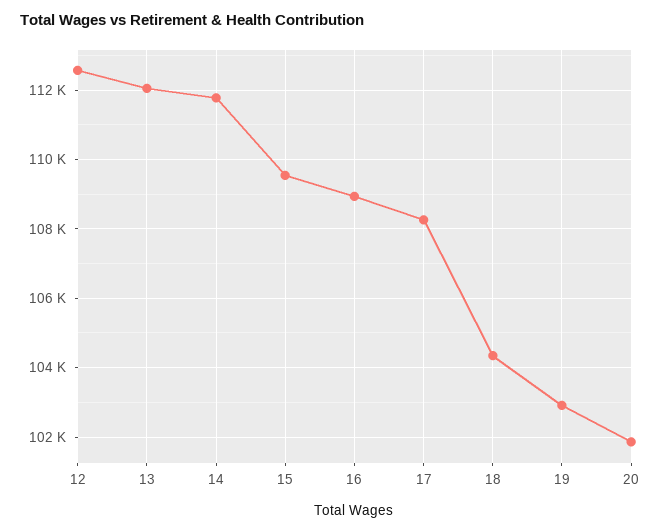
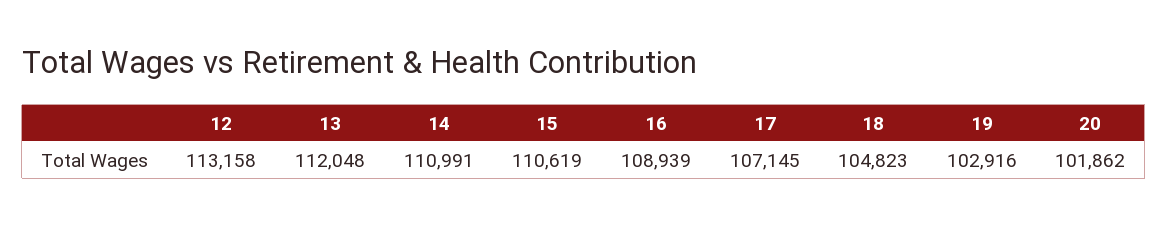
12: 112600 -> 113158
14: 111800 -> 110991
15: 109600 -> 110619
17: 108200 -> 107145
18: 104400 -> 104823

